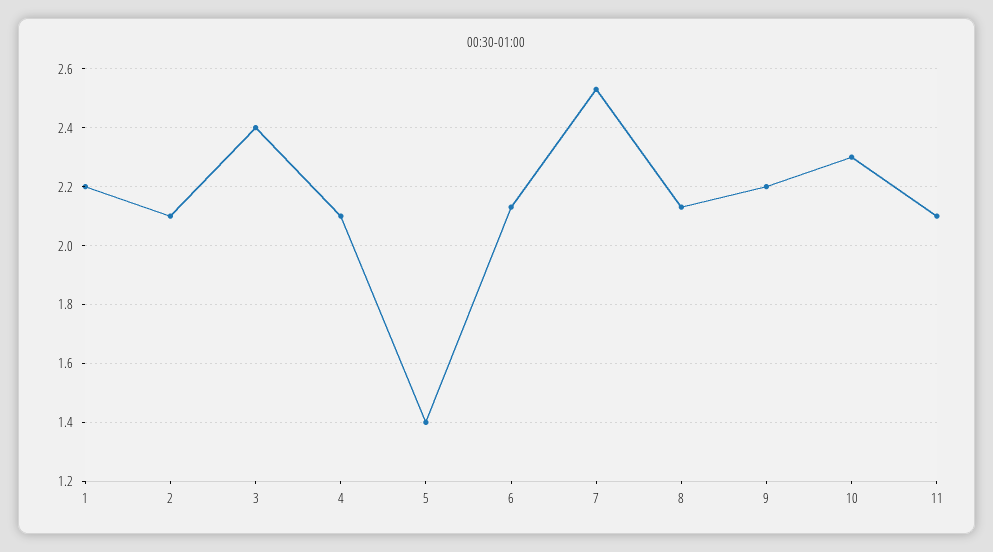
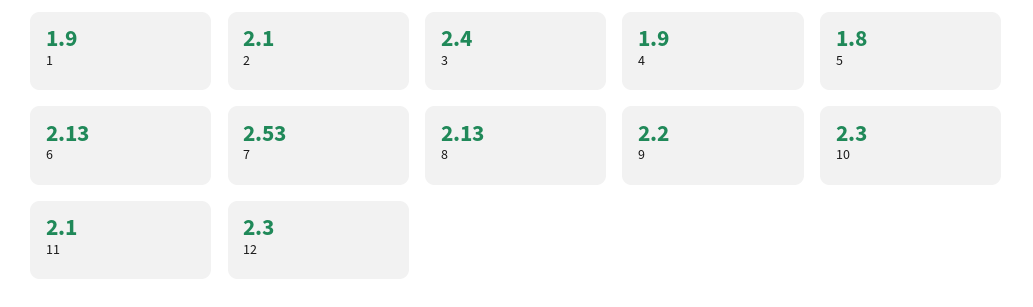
1: 2.2 -> 1.9
4: 2.1 -> 1.9
5: 1.4 -> 1.8
12: none -> 2.3

